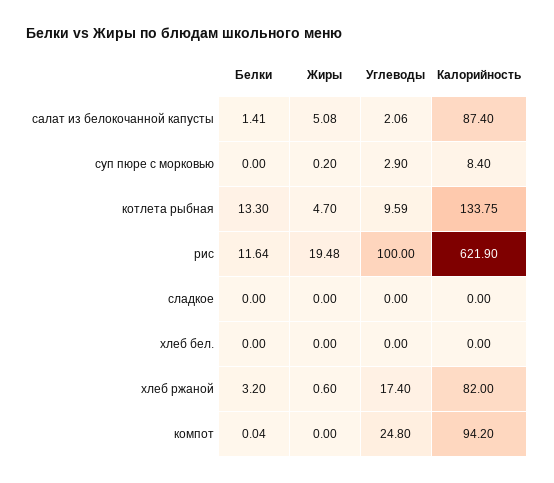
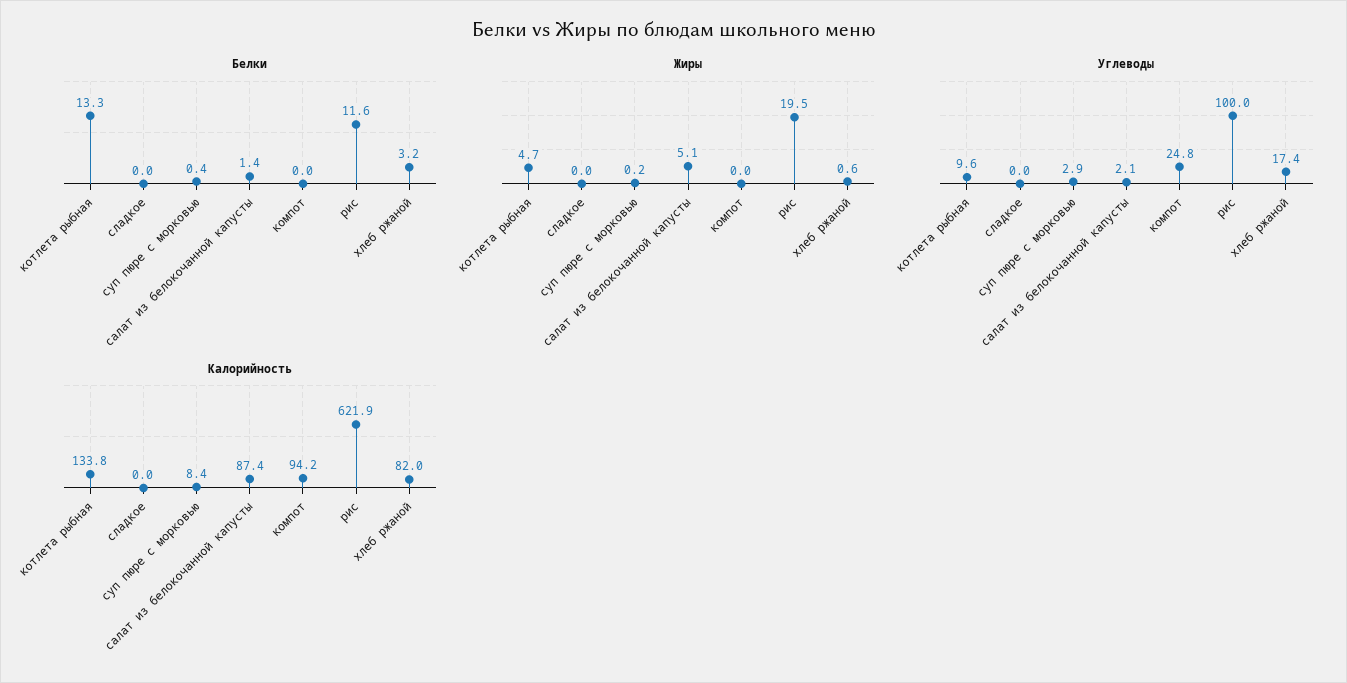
Белки, суп пюре с морковью: 0 -> 0.4
Белки, хлеб бел.: 0 -> none
Жиры, хлеб бел.: 0 -> none
Углеводы, хлеб бел.: 0 -> none
Калорийность, хлеб бел.: 0 -> none

